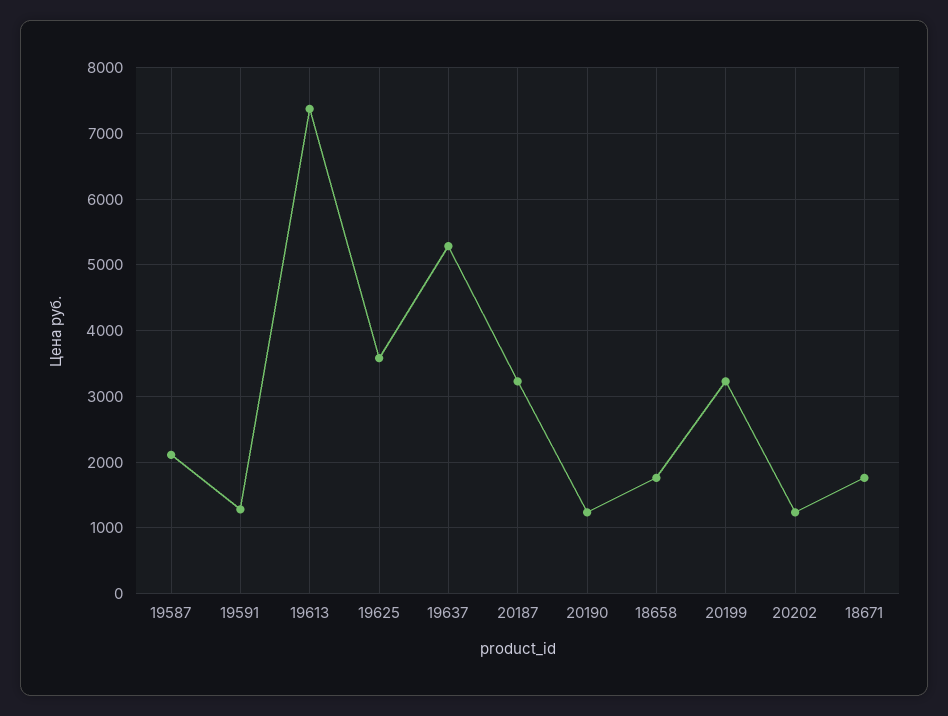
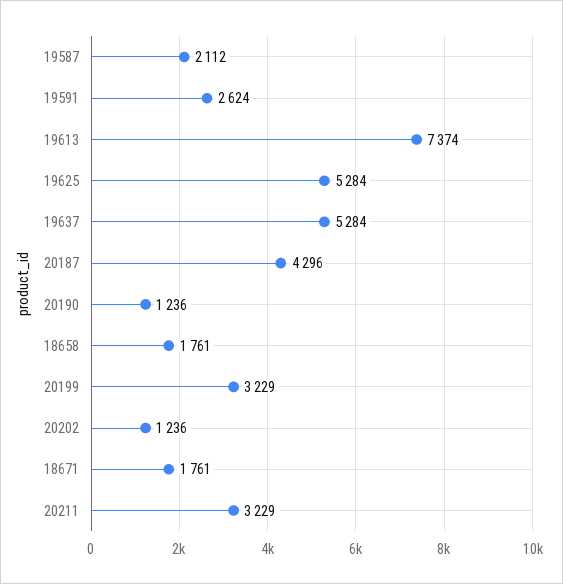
19591: 1300 -> 2624
19625: 3600 -> 5284
20187: 3200 -> 4296
20211: none -> 3229

